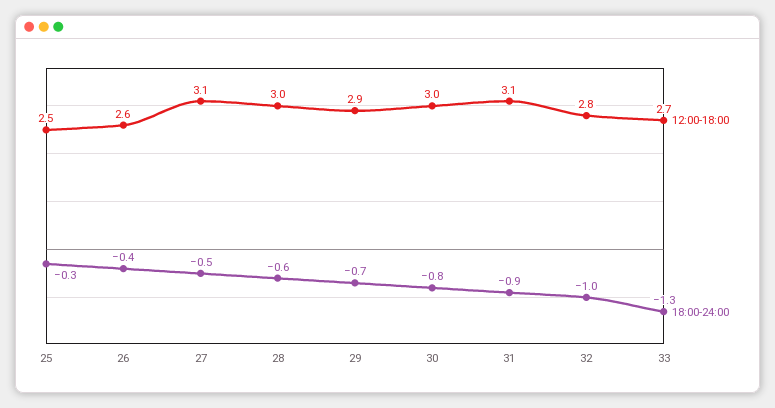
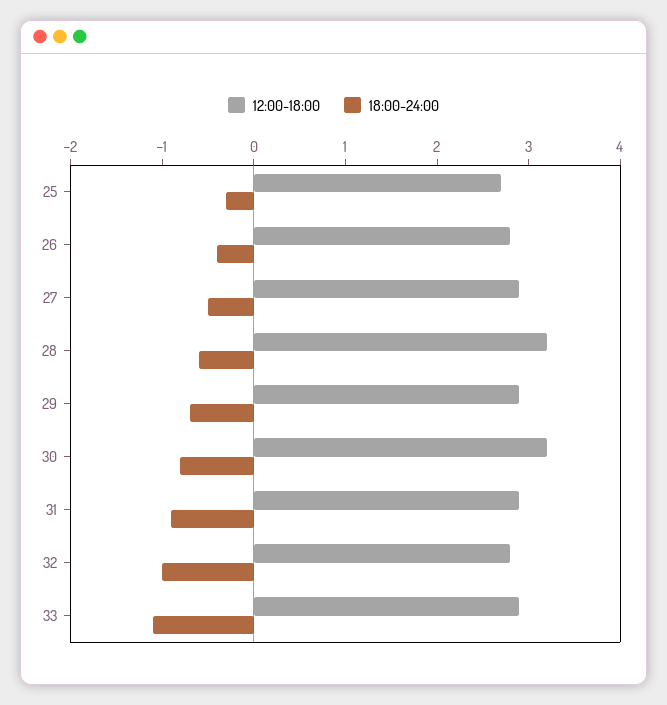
12:00-18:00, 25: 2.5 -> 2.7
12:00-18:00, 26: 2.6 -> 2.8
12:00-18:00, 27: 3.1 -> 2.9
12:00-18:00, 28: 3 -> 3.2
12:00-18:00, 30: 3 -> 3.2
12:00-18:00, 31: 3.1 -> 2.9
12:00-18:00, 33: 2.7 -> 2.9
18:00-24:00, 33: -1.3 -> -1.1

